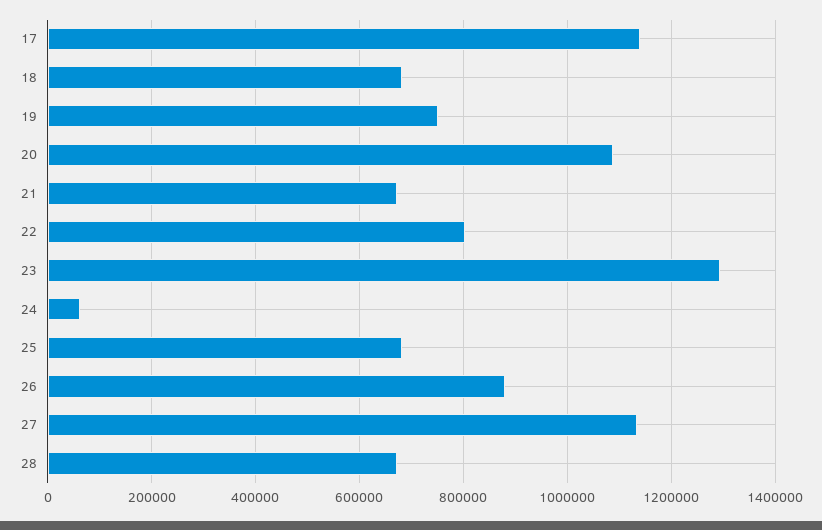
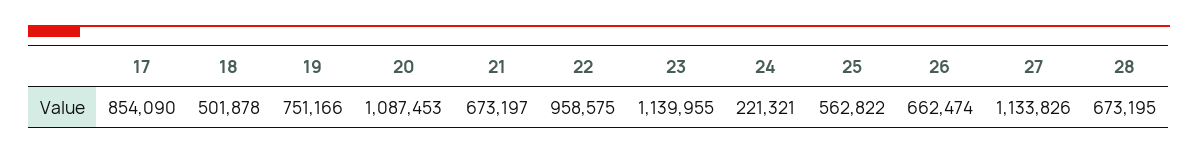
17: 1140000 -> 854090
18: 680000 -> 501878
22: 800000 -> 958575
23: 1300000 -> 1139955
24: 60000 -> 221321
25: 680000 -> 562822
26: 880000 -> 662474

